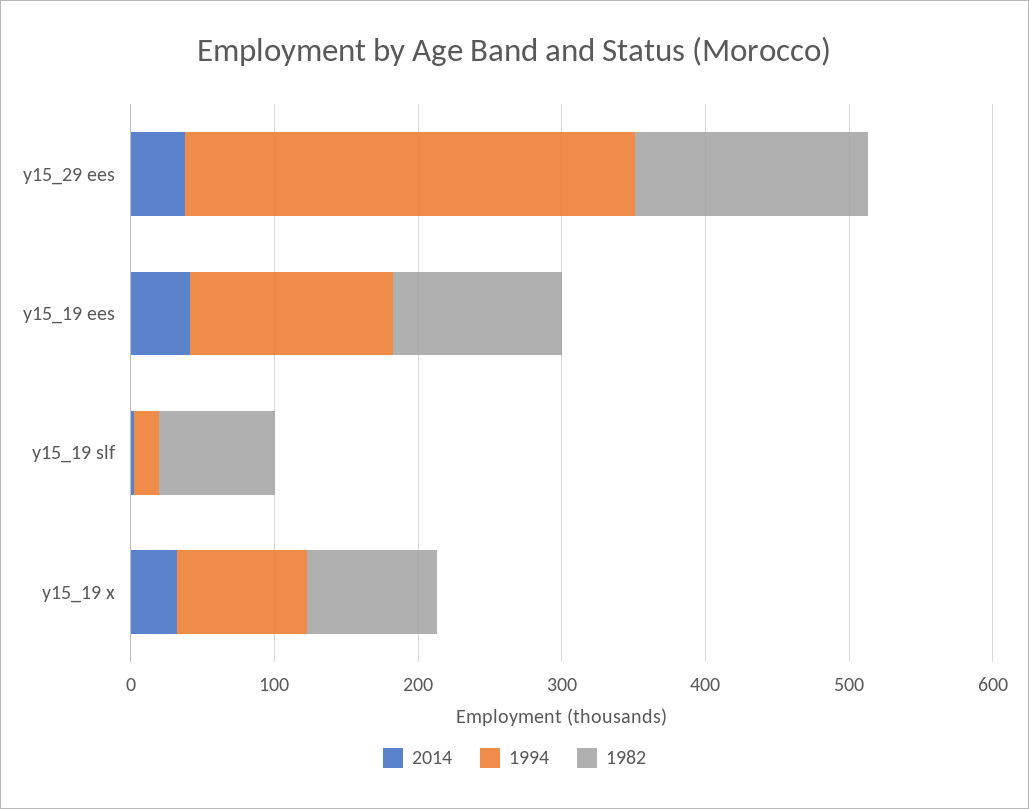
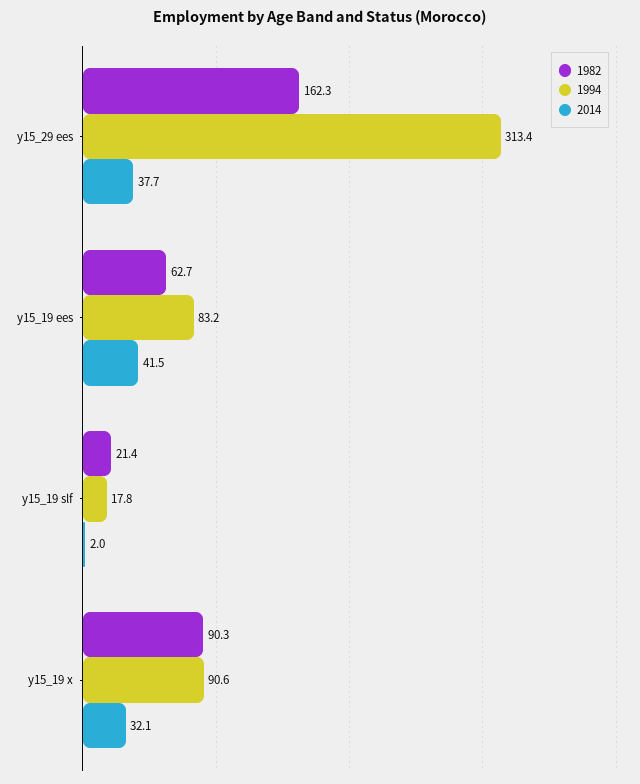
1994, y15_19 ees: 140 -> 83.2
1982, y15_19 ees: 120 -> 62.7
1982, y15_19 slf: 80 -> 21.4

